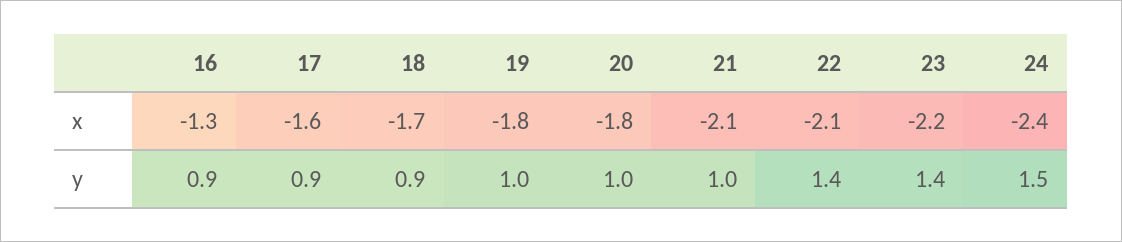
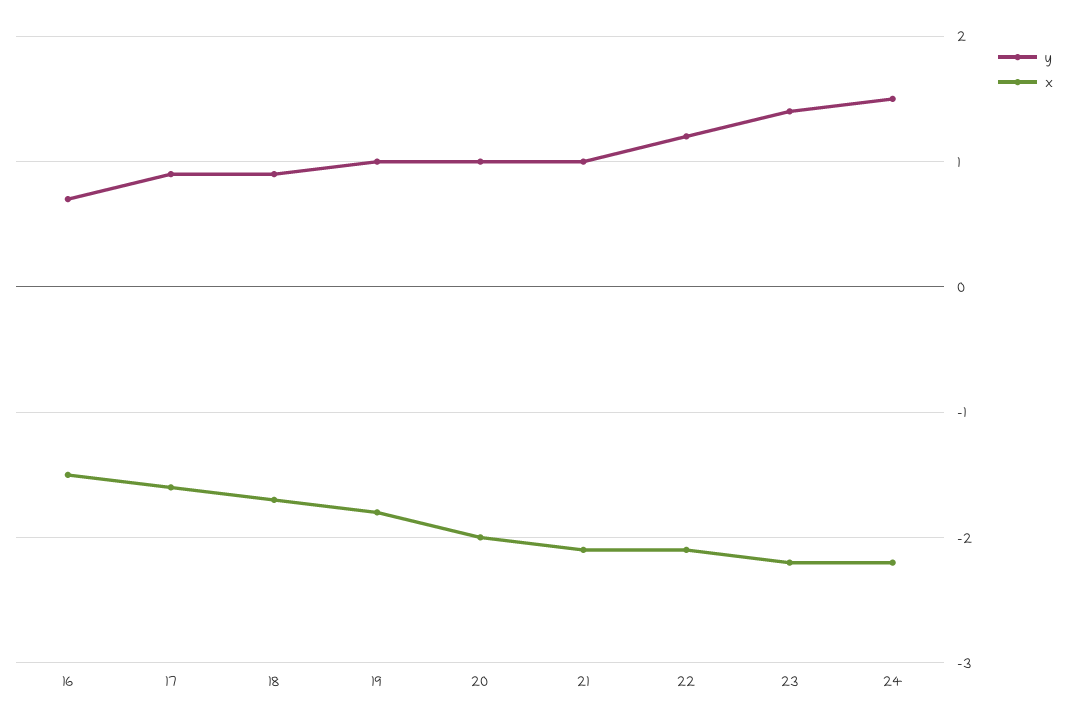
x, 16: -1.3 -> -1.5
x, 20: -1.8 -> -2
x, 24: -2.4 -> -2.2
y, 16: 0.9 -> 0.7
y, 22: 1.4 -> 1.2

